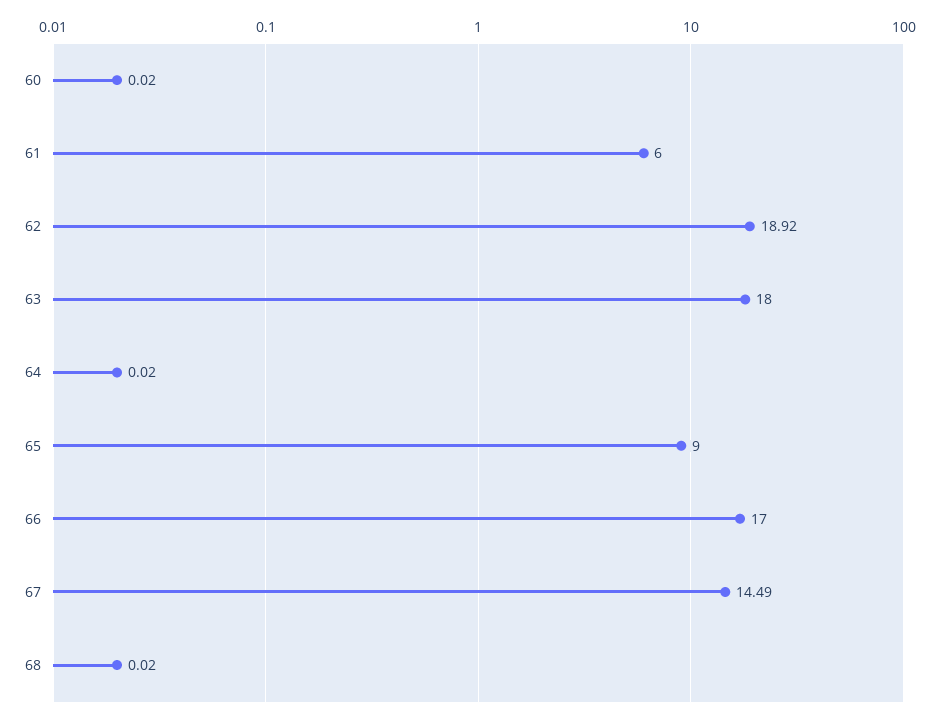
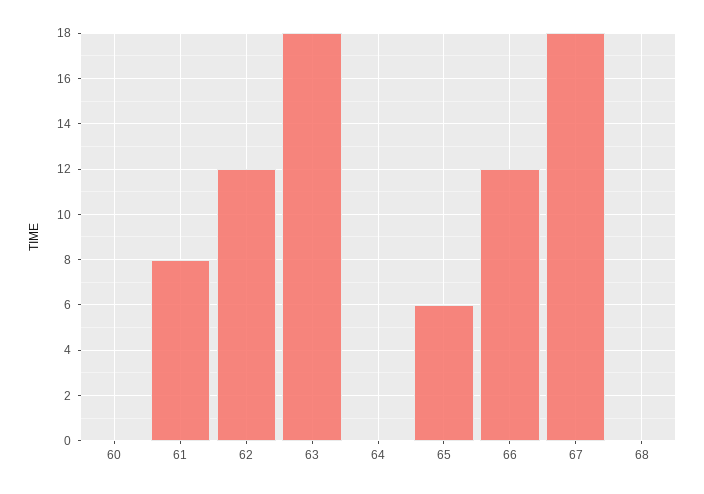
61: 6 -> 8
62: 18.92 -> 12
65: 9 -> 6
66: 17 -> 12
67: 14.49 -> 18

